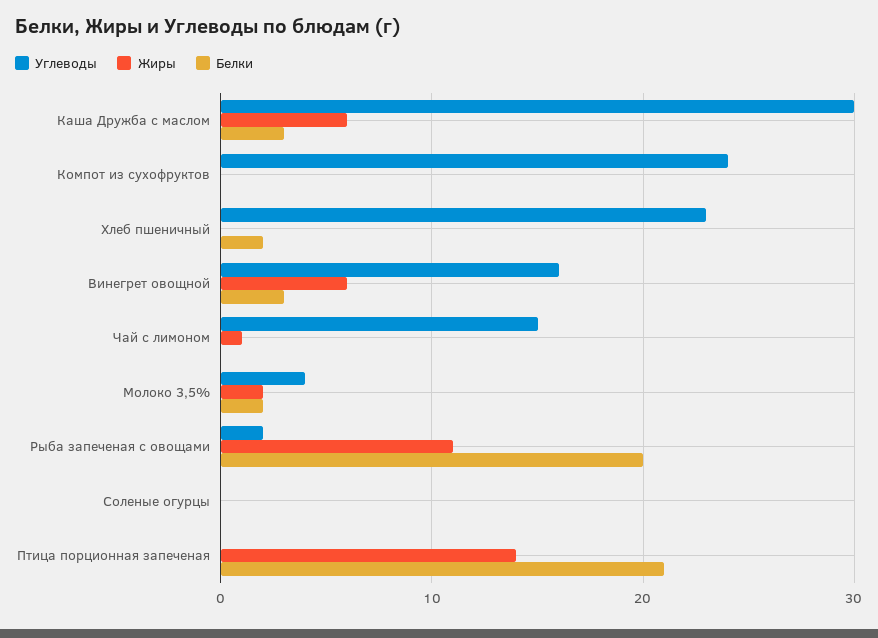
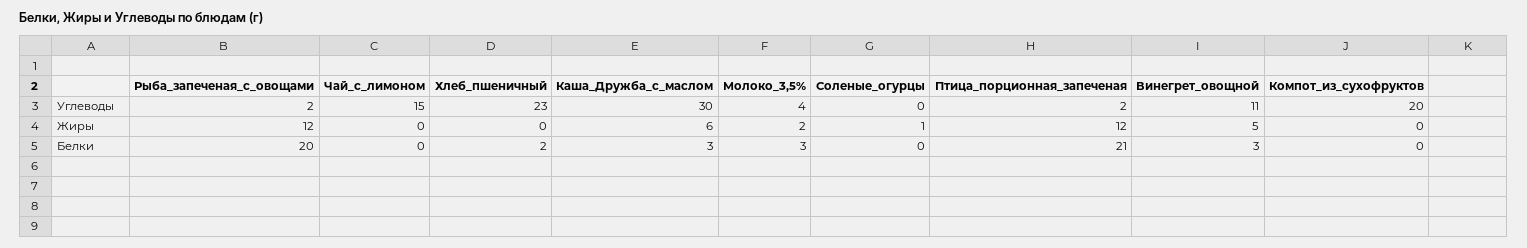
Углеводы, Компот из сухофруктов: 24 -> 20
Углеводы, Винегрет овощной: 16 -> 11
Жиры, Винегрет овощной: 6 -> 5
Жиры, Чай с лимоном: 1 -> 0
Белки, Молоко 3,5%: 2 -> 3
Жиры, Рыба запеченая с овощами: 11 -> 12
Жиры, Соленые огурцы: 0 -> 1
Углеводы, Птица порционная запеченая: 0 -> 2
Жиры, Птица порционная запеченая: 14 -> 12

